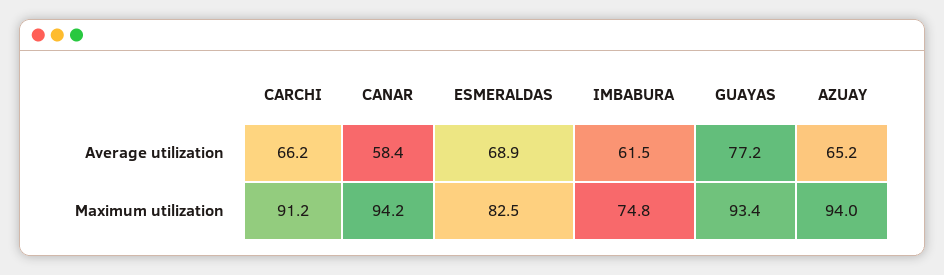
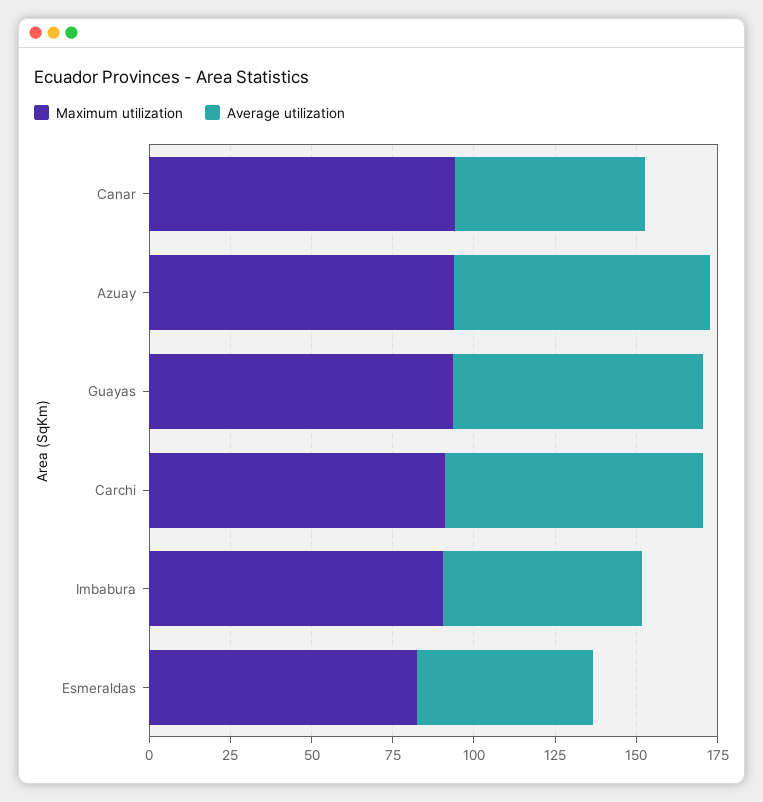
Average utilization, CARCHI: 66.2 -> 80
Average utilization, ESMERALDAS: 68.9 -> 55
Average utilization, AZUAY: 65.2 -> 80
Maximum utilization, IMBABURA: 74.8 -> 90

